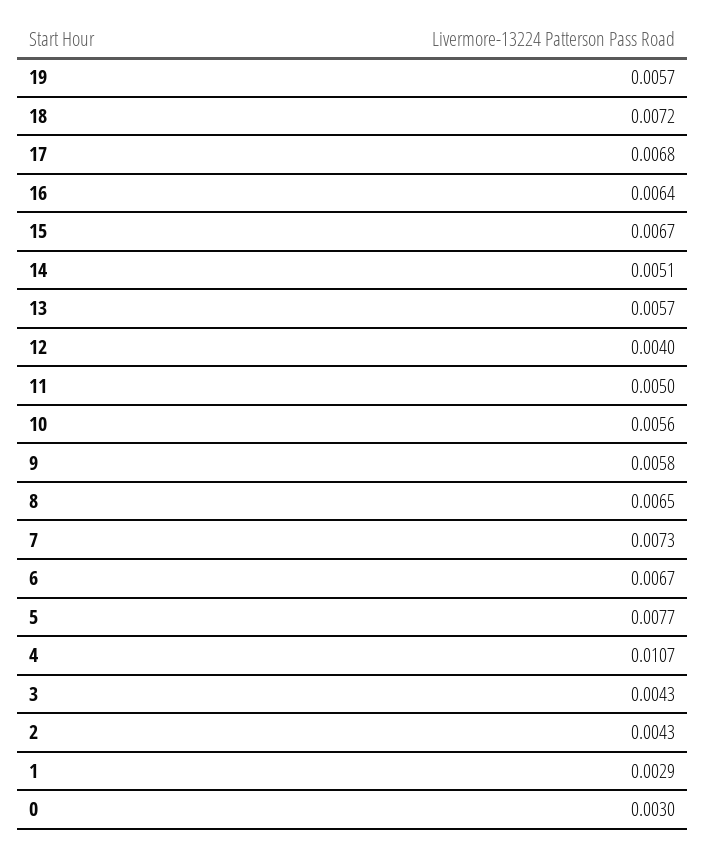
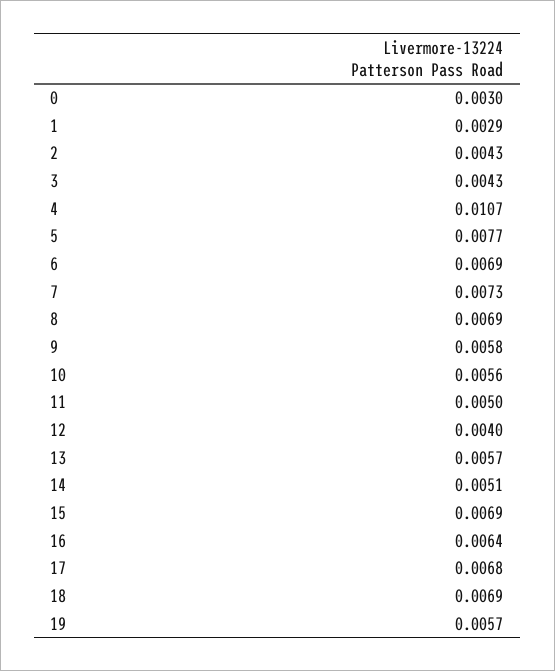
18: 0.0072 -> 0.0069
15: 0.0067 -> 0.0069
8: 0.0065 -> 0.0069
6: 0.0067 -> 0.0069

